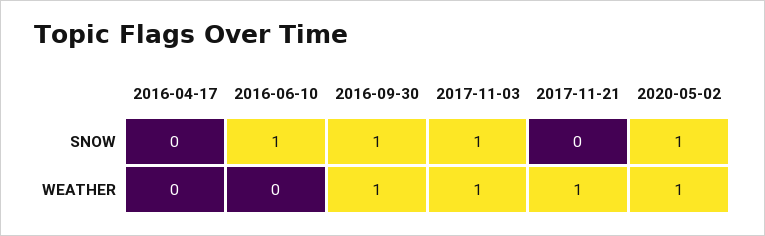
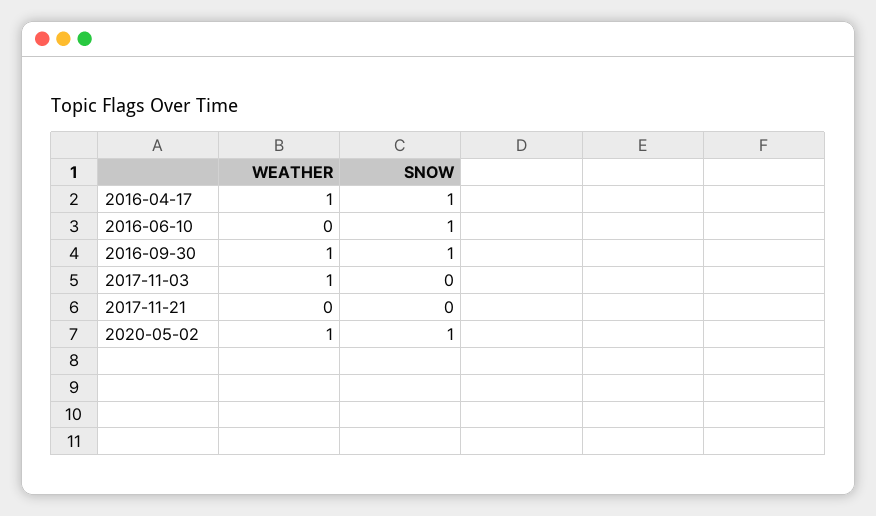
2016-04-17, SNOW: 0 -> 1
2017-11-03, SNOW: 1 -> 0
2016-04-17, WEATHER: 0 -> 1
2017-11-21, WEATHER: 1 -> 0

